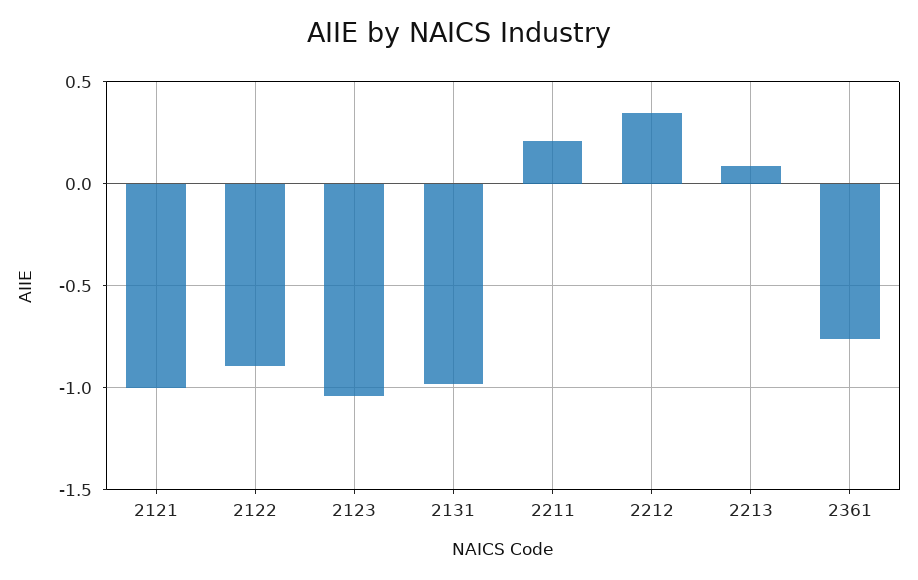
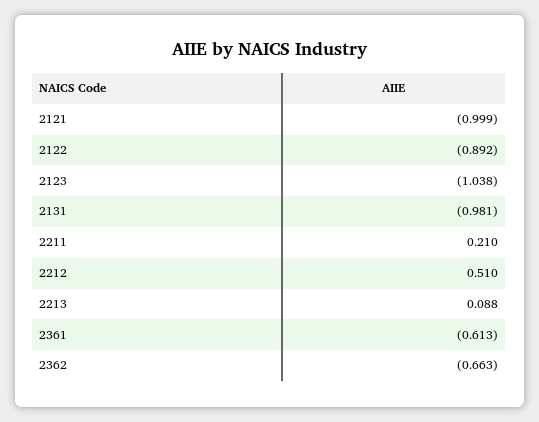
2212: 0.35 -> 0.51
2361: -0.75 -> -0.613
2362: none -> -0.663

